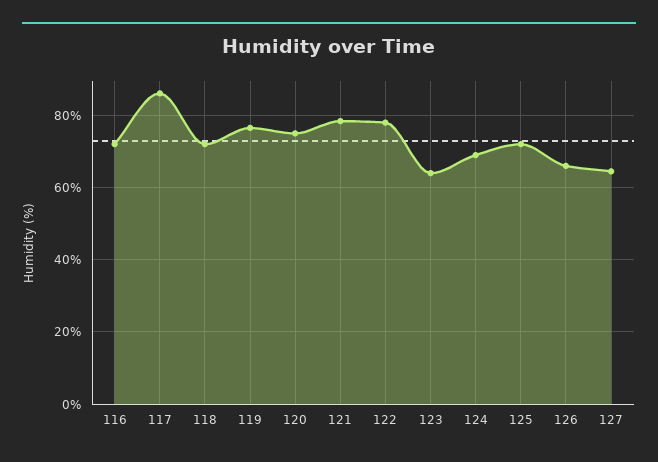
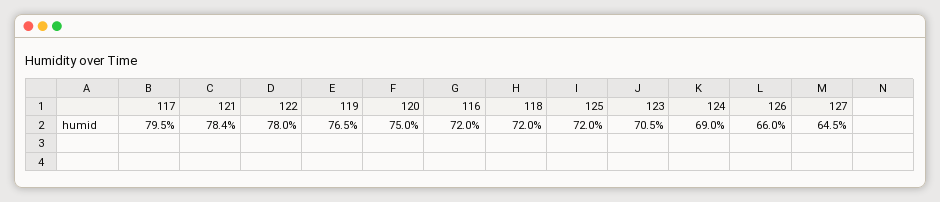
117: 86 -> 79.5
123: 64 -> 70.5

